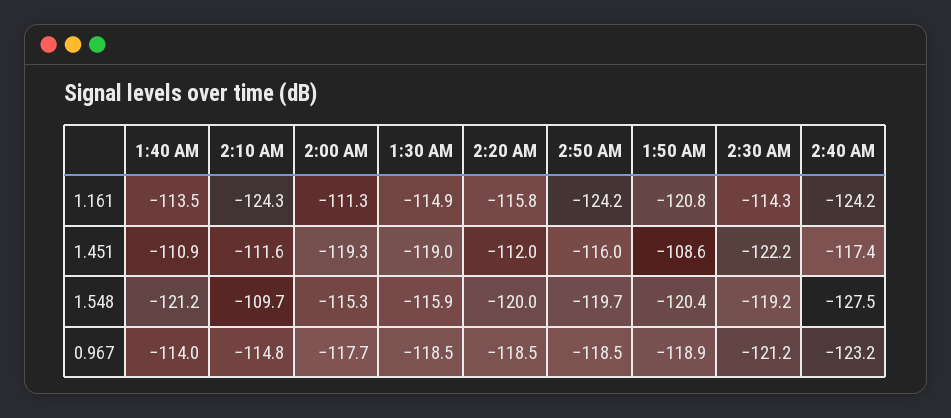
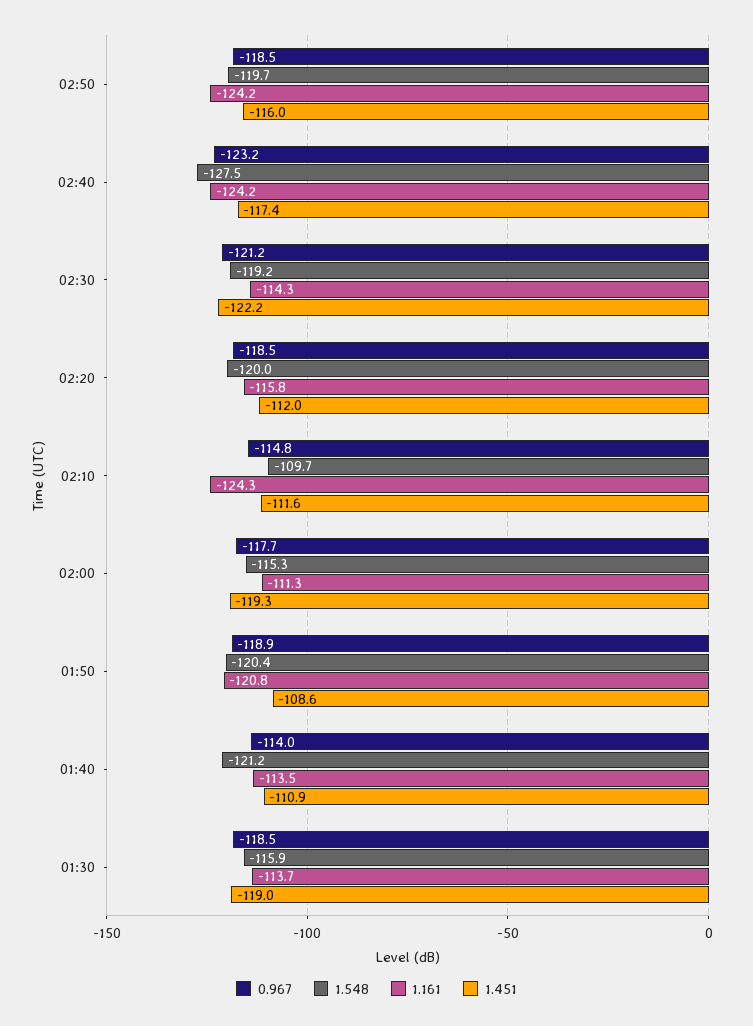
1.161, 1:30 AM: -114.9 -> -113.7

